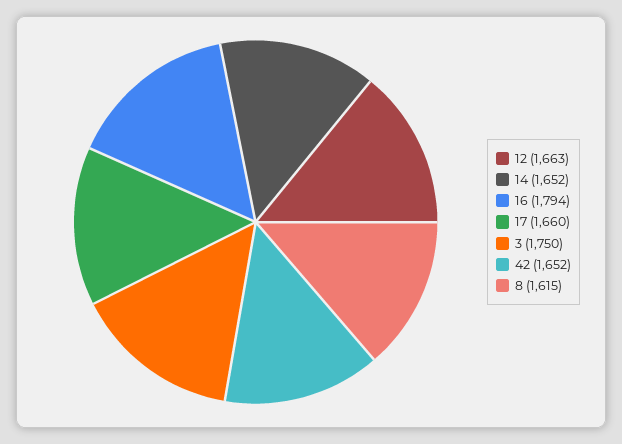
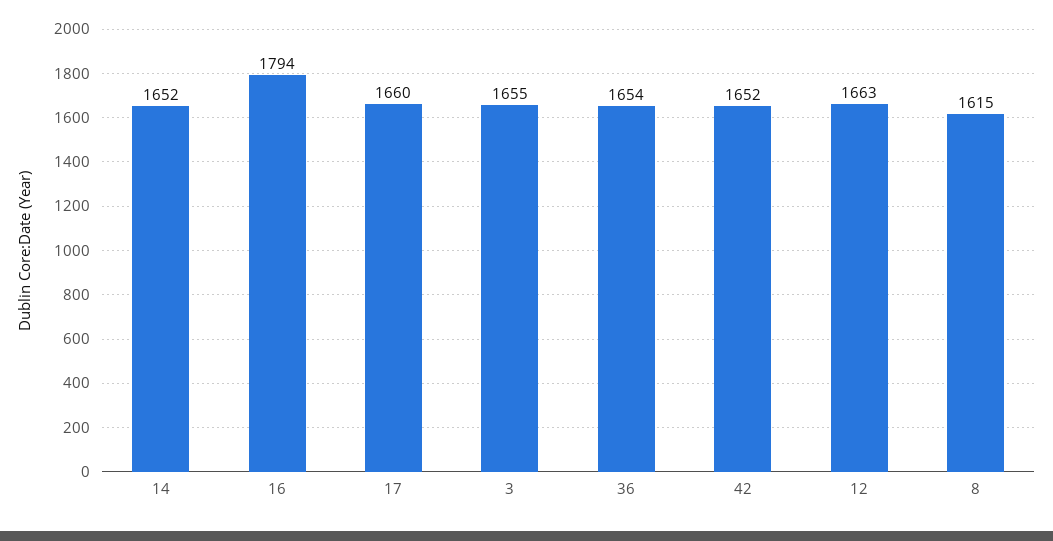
3: 1750 -> 1655
36: none -> 1654

